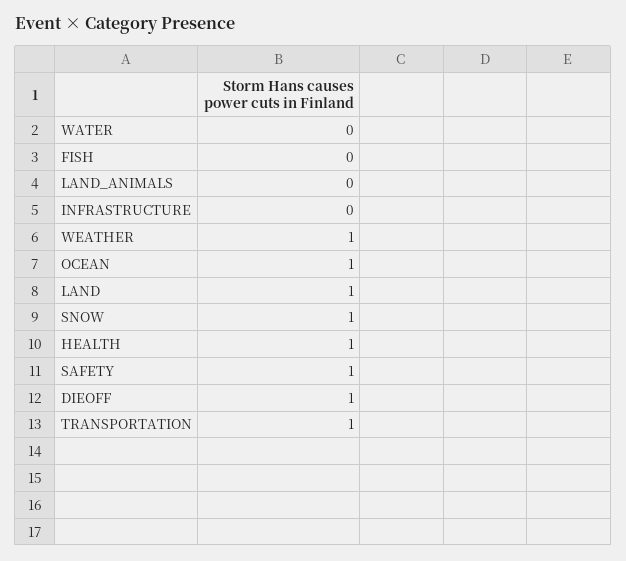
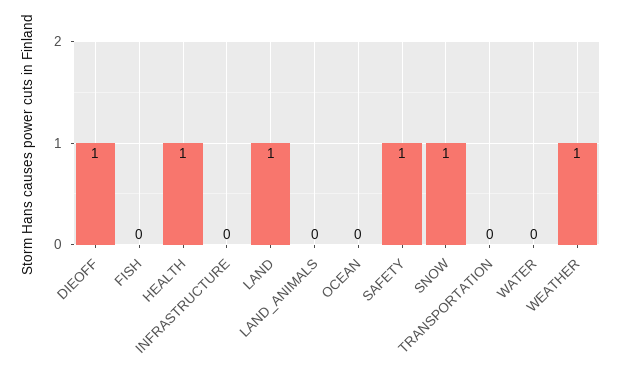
OCEAN: 1 -> 0
TRANSPORTATION: 1 -> 0

